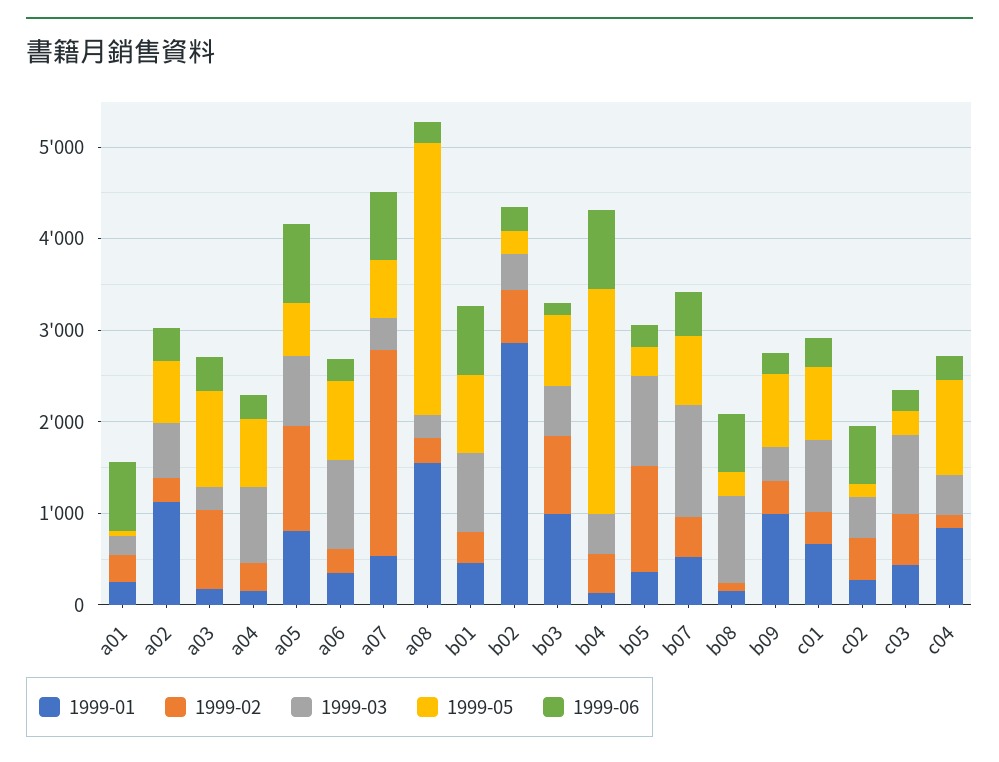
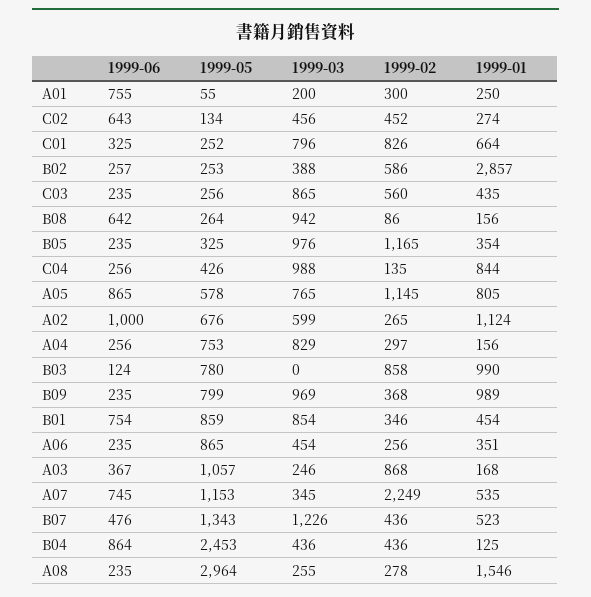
1999-06, a02: 400 -> 1000
1999-03, a06: 1000 -> 454
1999-05, a07: 600 -> 1153
1999-03, b03: 600 -> 0
1999-05, b07: 800 -> 1343
1999-03, b09: 400 -> 969
1999-02, c01: 400 -> 826
1999-05, c01: 800 -> 252
1999-03, c04: 400 -> 988
1999-05, c04: 1000 -> 426

